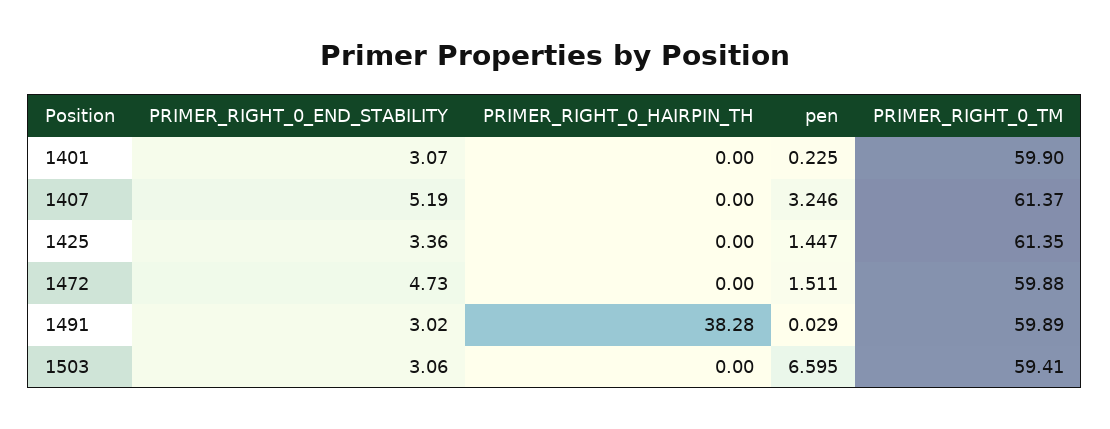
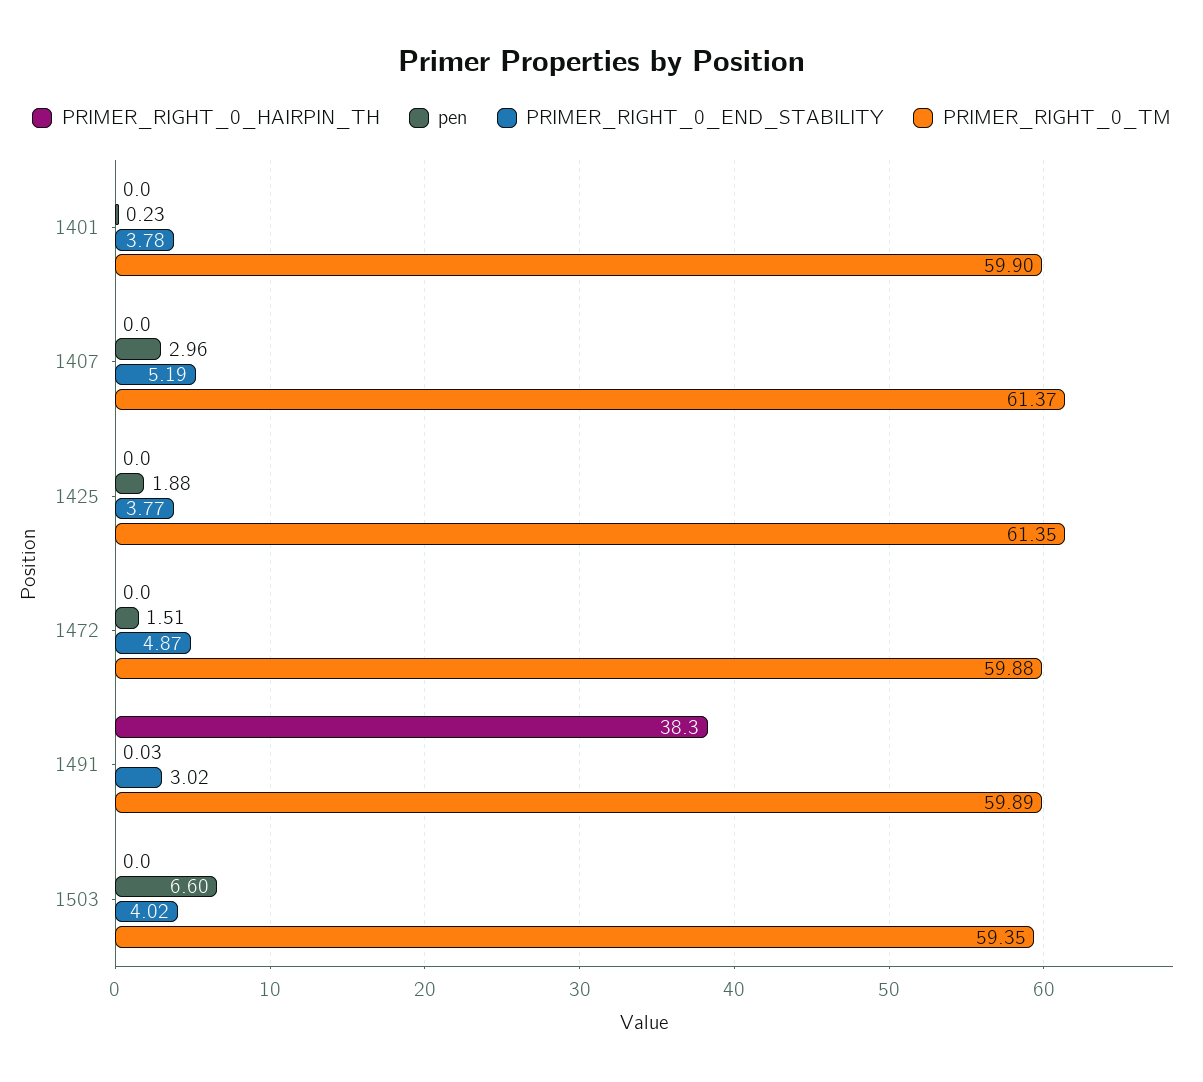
PRIMER_RIGHT_0_END_STABILITY, 1401: 3.07 -> 3.78
pen, 1407: 3.246 -> 2.96
PRIMER_RIGHT_0_END_STABILITY, 1425: 3.36 -> 3.77
pen, 1425: 1.447 -> 1.88
PRIMER_RIGHT_0_END_STABILITY, 1472: 4.73 -> 4.87
PRIMER_RIGHT_0_END_STABILITY, 1503: 3.06 -> 4.02
PRIMER_RIGHT_0_TM, 1503: 59.41 -> 59.35

